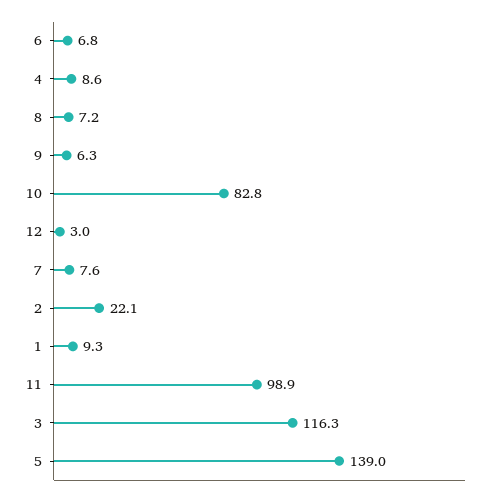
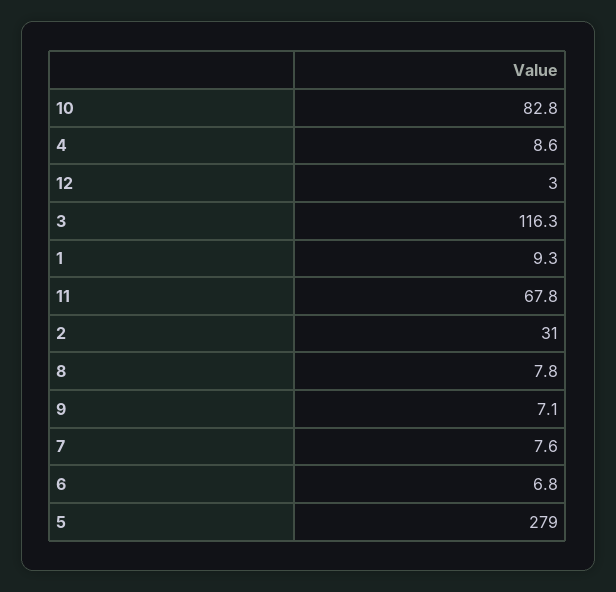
8: 7.2 -> 7.8
9: 6.3 -> 7.1
2: 22.1 -> 31
11: 98.9 -> 67.8
5: 139 -> 279

